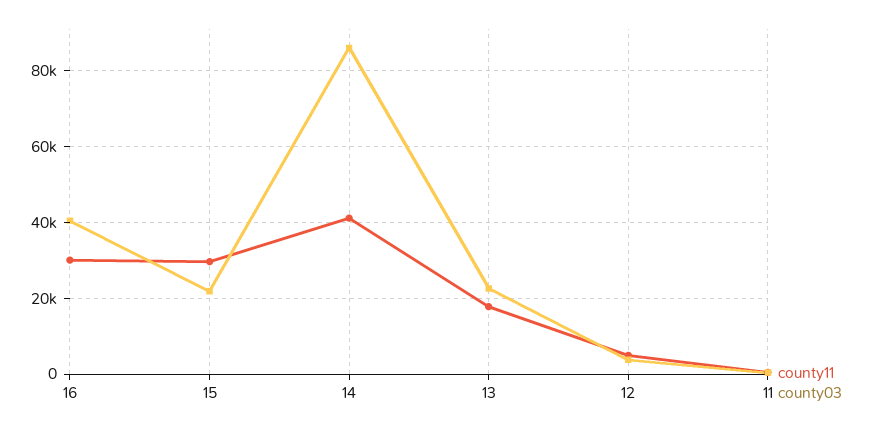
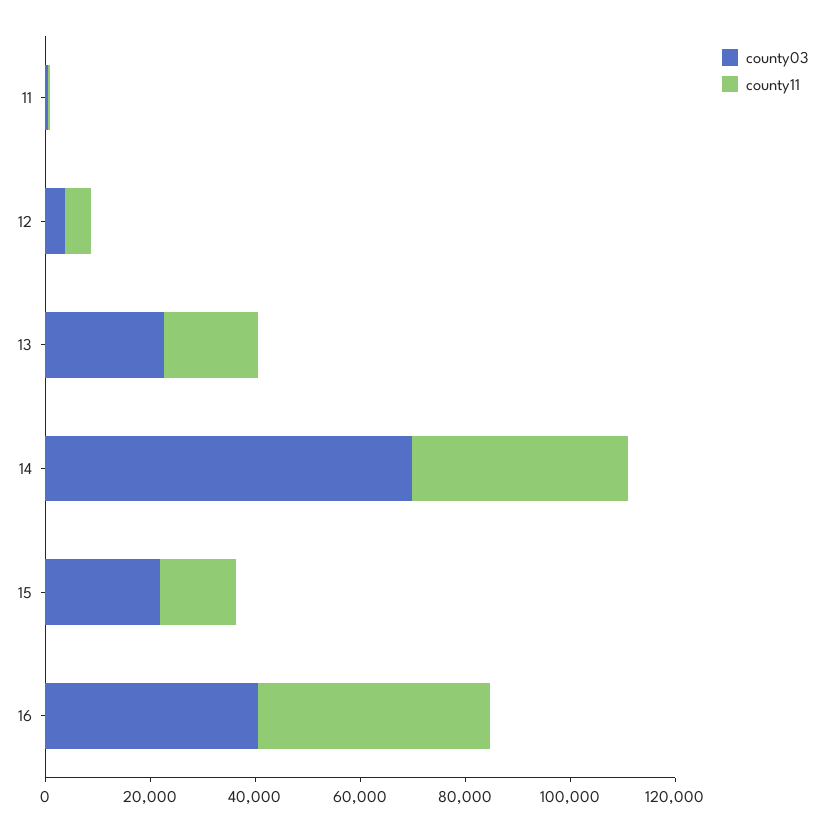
county11, 16: 30000 -> 45000
county11, 15: 30000 -> 15000
county03, 14: 86000 -> 70000

